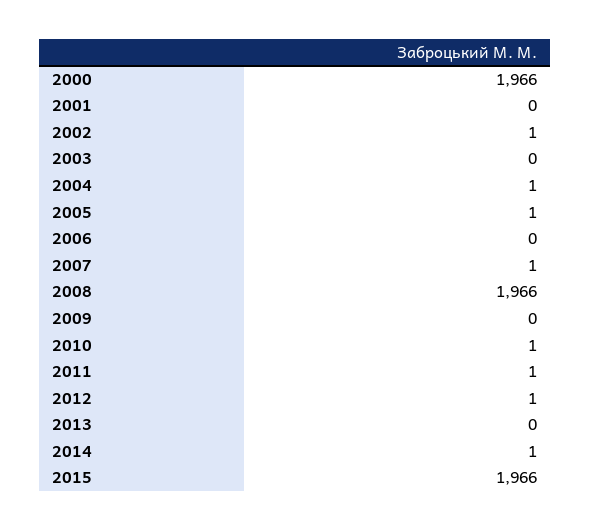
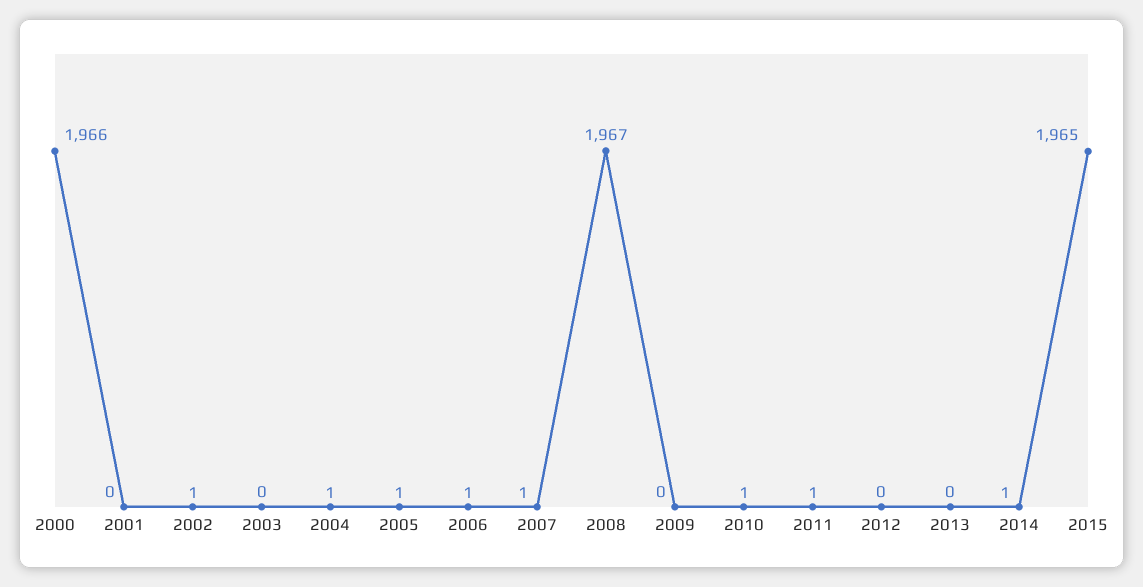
2006: 0 -> 1
2008: 1966 -> 1967
2012: 1 -> 0
2015: 1966 -> 1965

